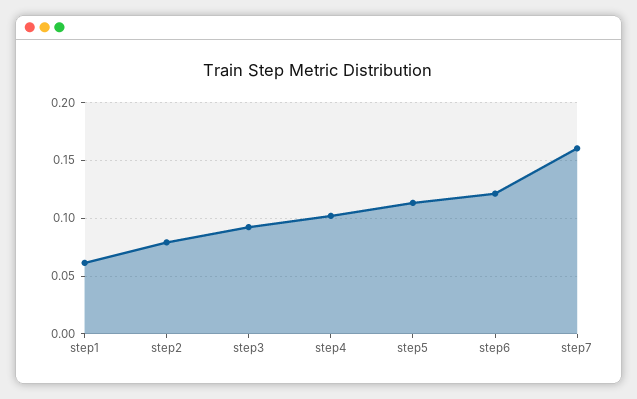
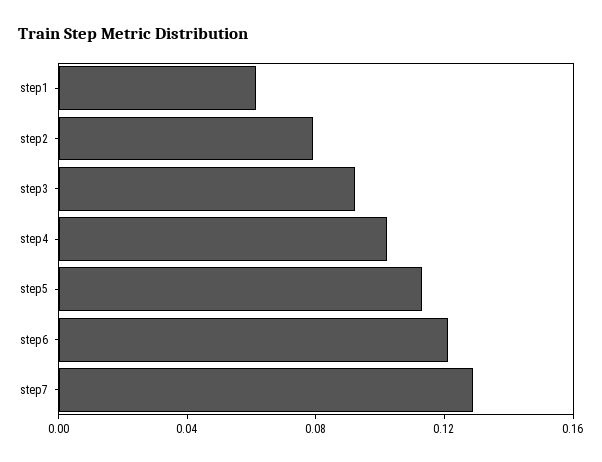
step7: 0.16 -> 0.13

